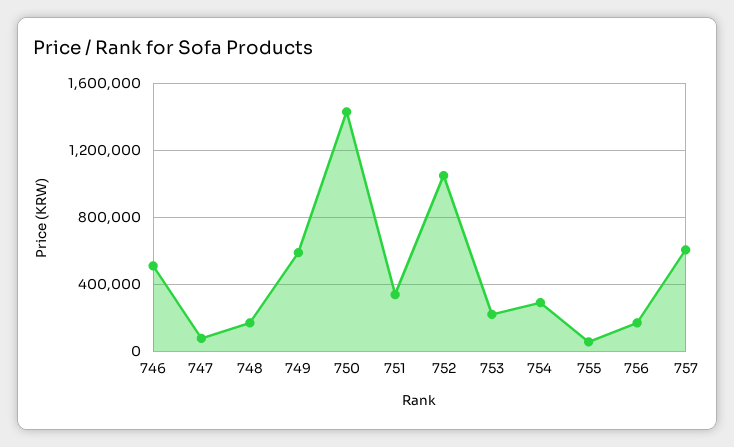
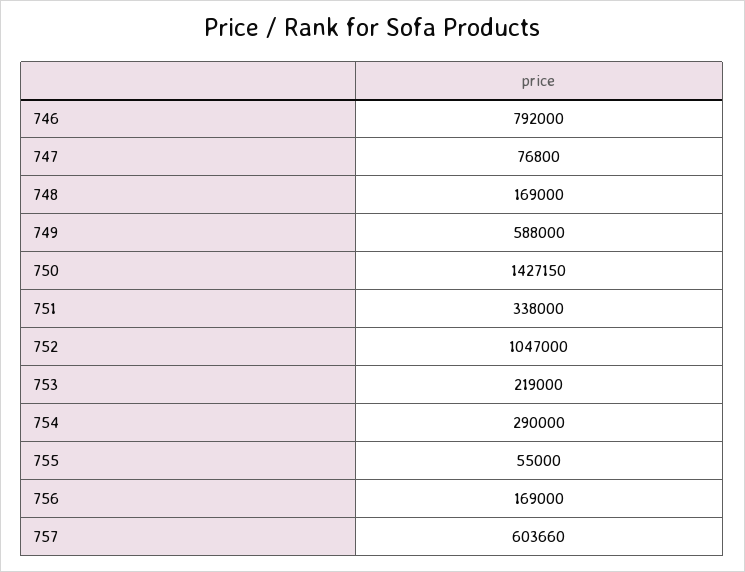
746: 500000 -> 792000

